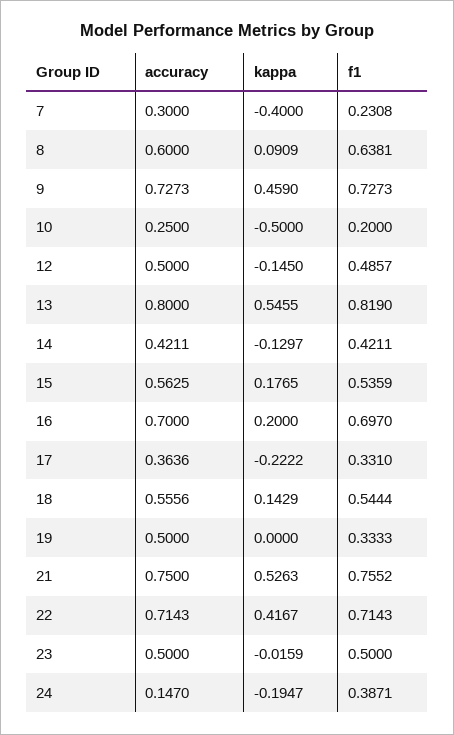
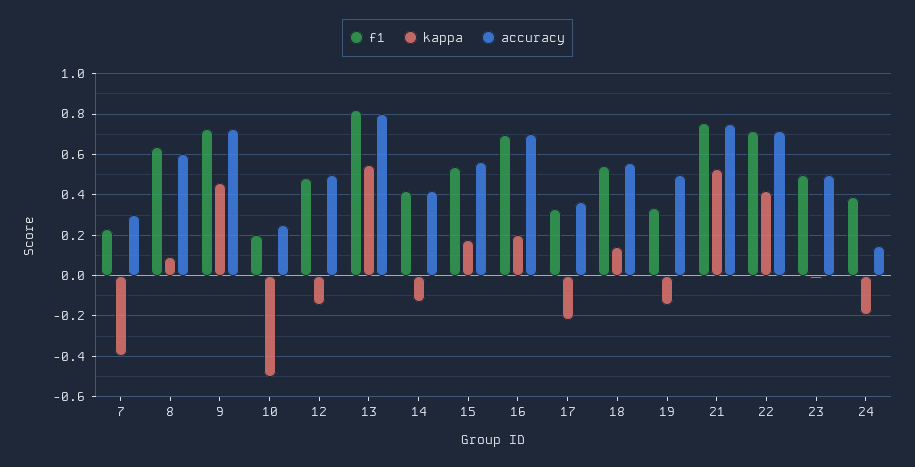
kappa, 19: 0 -> -0.15

